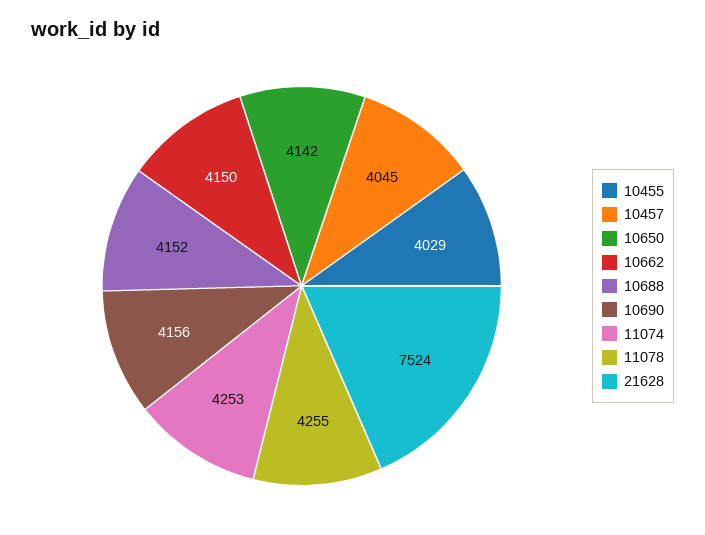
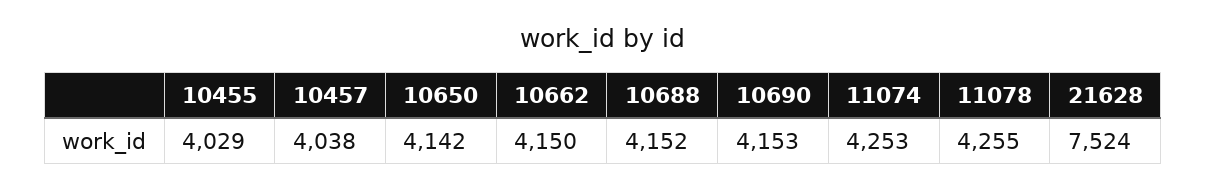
10457: 4045 -> 4038
10690: 4156 -> 4153

